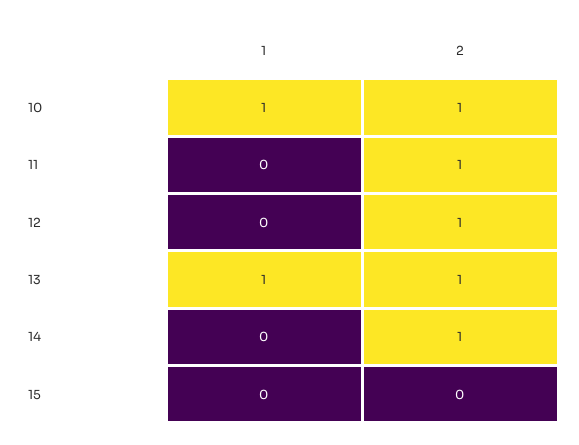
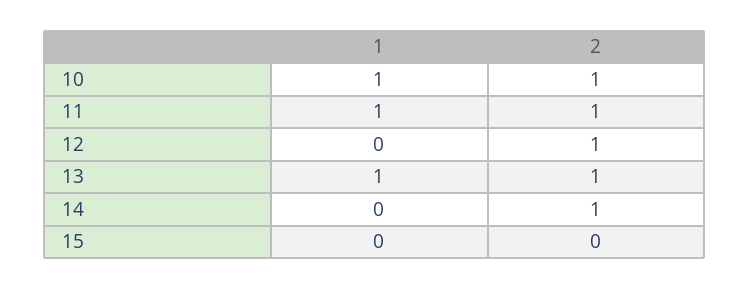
1, 11: 0 -> 1

